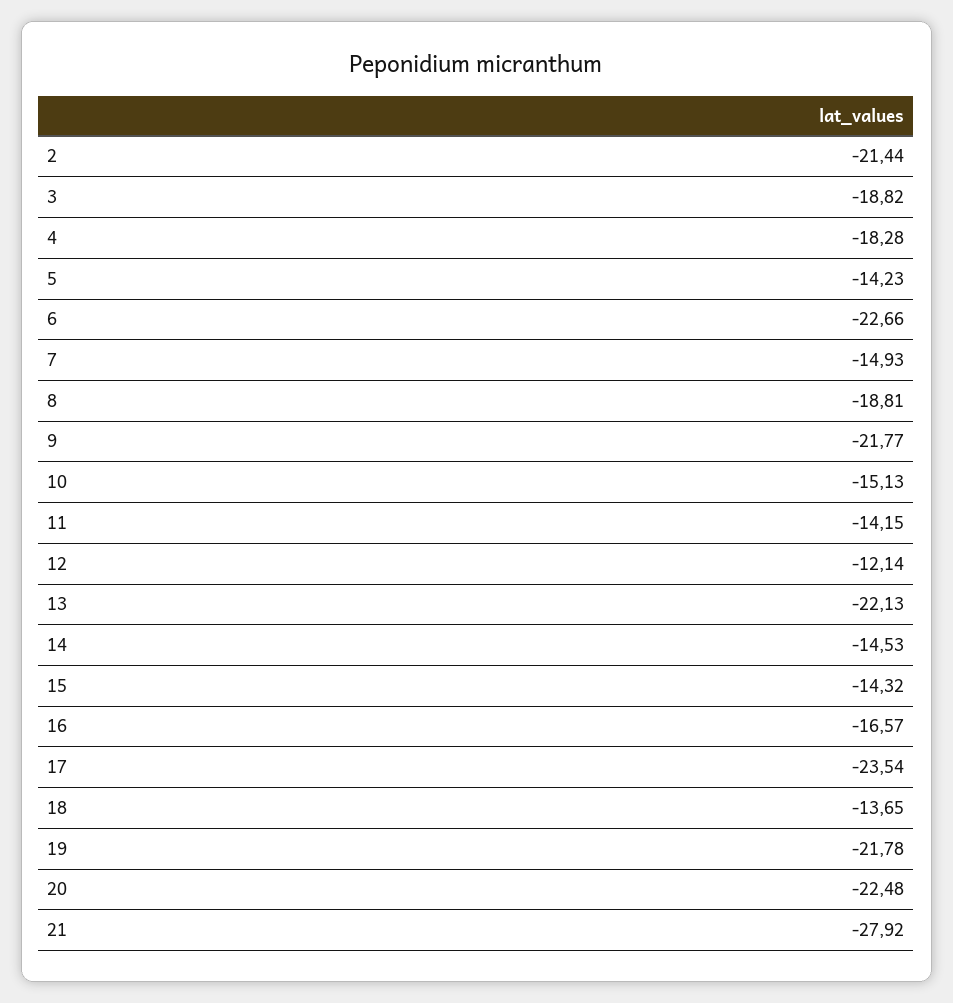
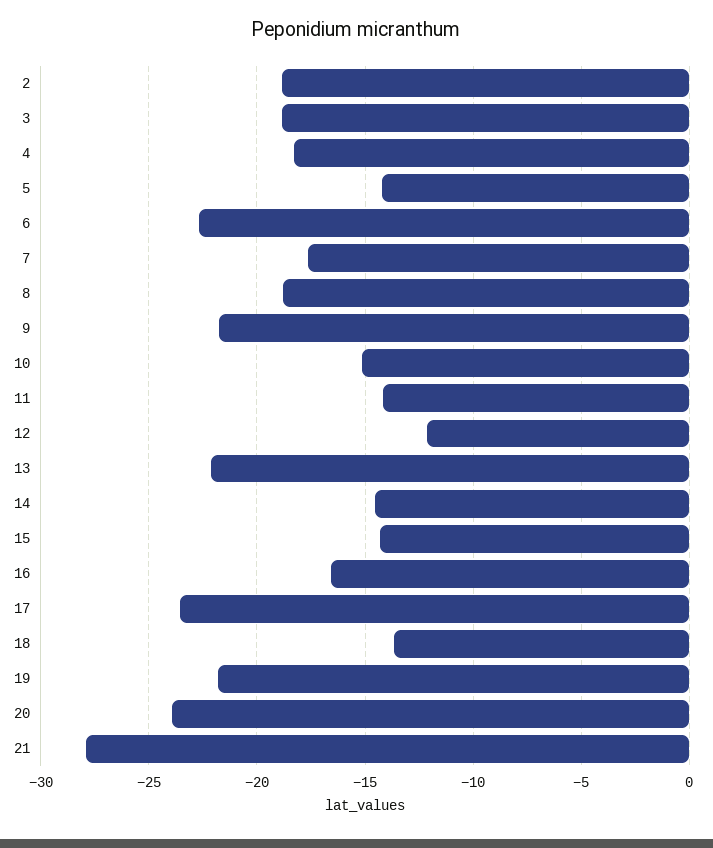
2: -21.44 -> -19
7: -14.93 -> -17.5
20: -22.48 -> -24

